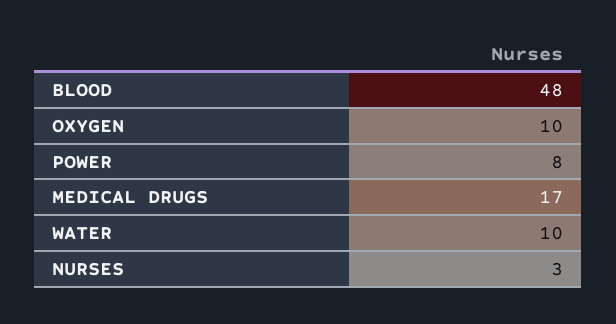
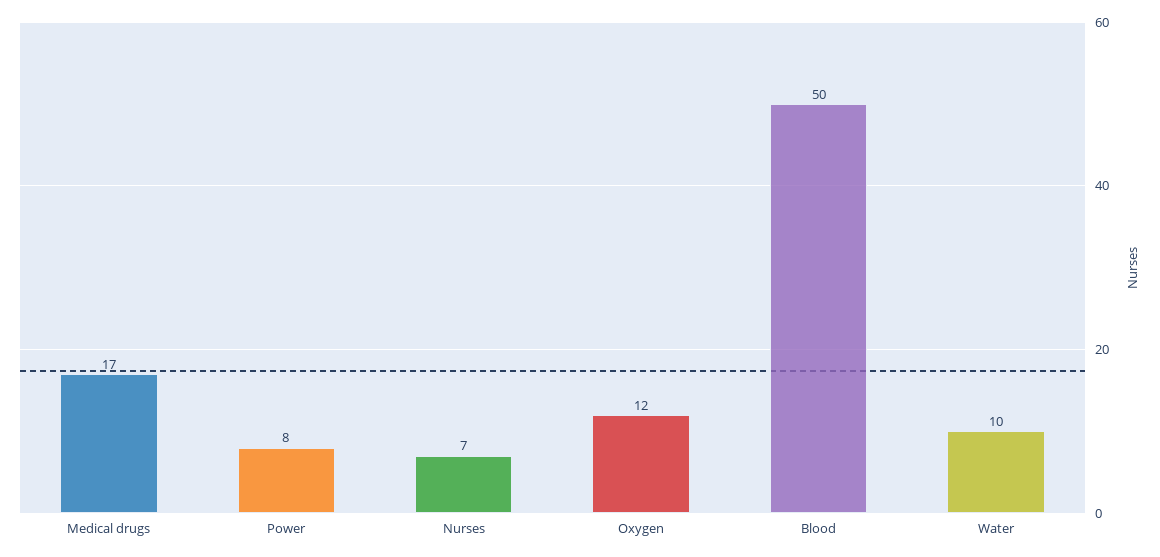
BLOOD: 48 -> 50
OXYGEN: 10 -> 12
NURSES: 3 -> 7

